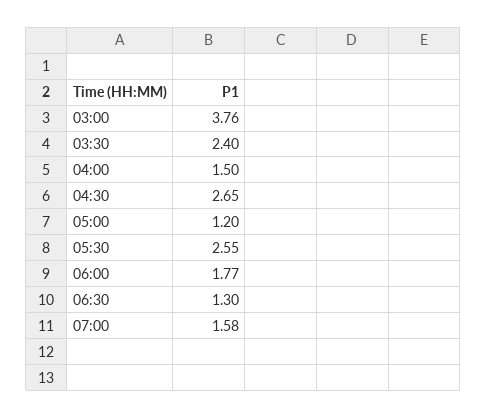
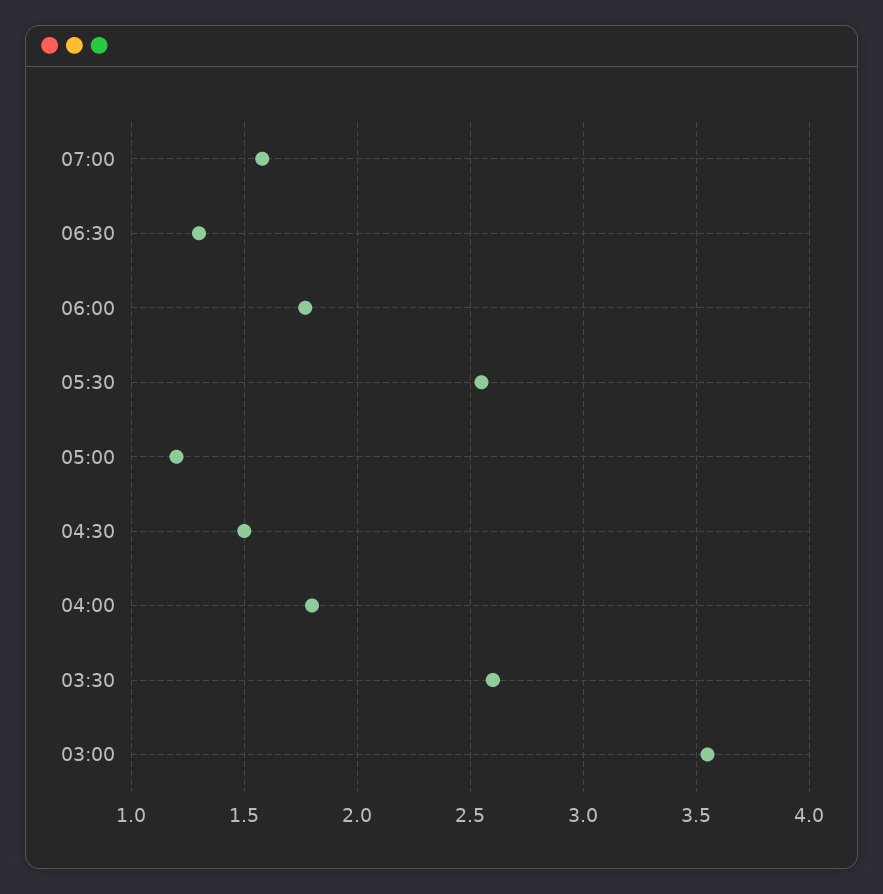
03:00: 3.76 -> 3.55
03:30: 2.4 -> 2.6
04:00: 1.5 -> 1.8
04:30: 2.65 -> 1.5

